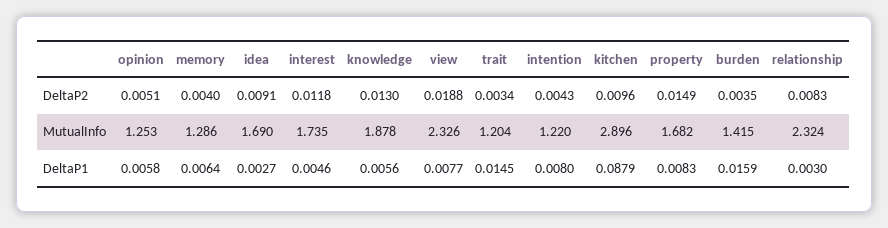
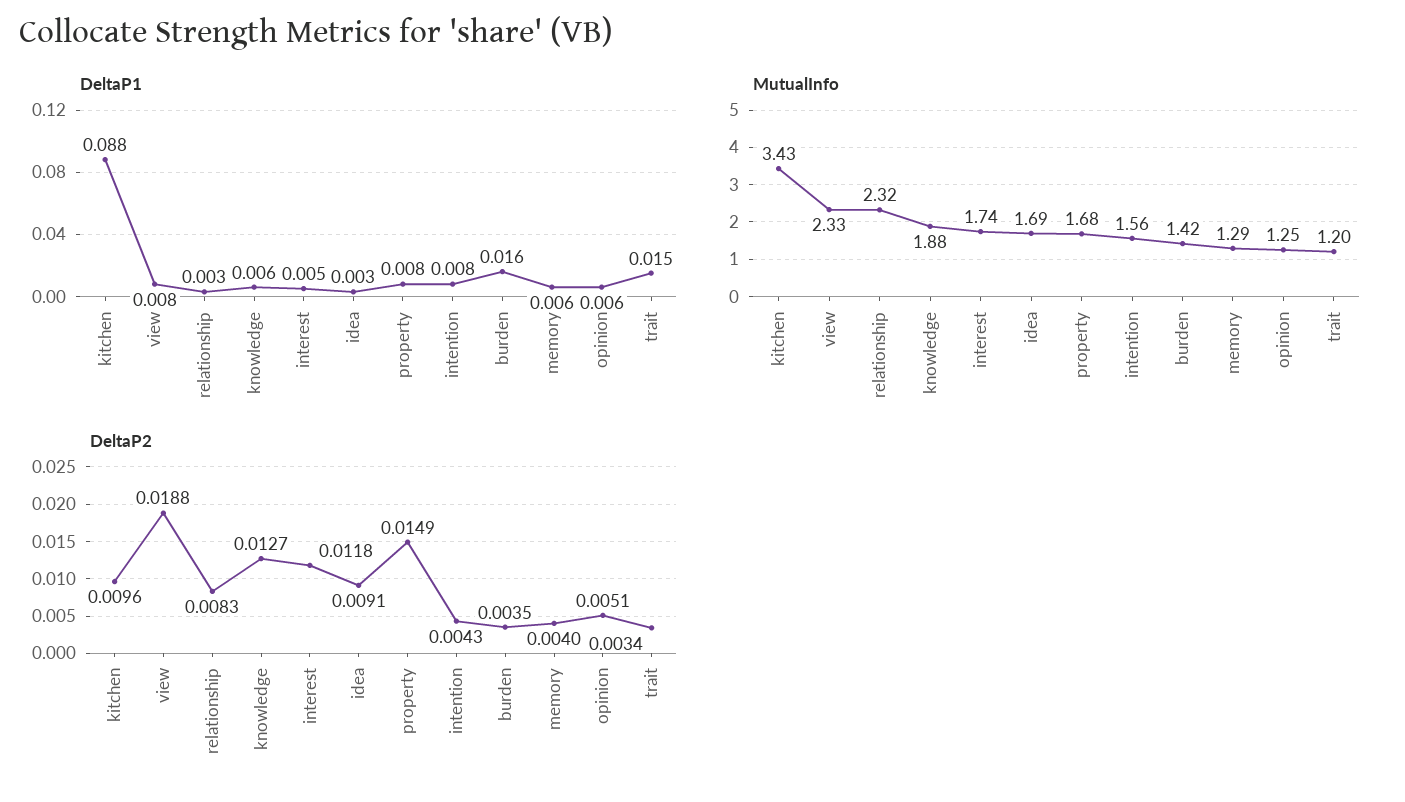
DeltaP2, knowledge: 0.013 -> 0.0127
MutualInfo, intention: 1.22 -> 1.56
MutualInfo, kitchen: 2.896 -> 3.43

